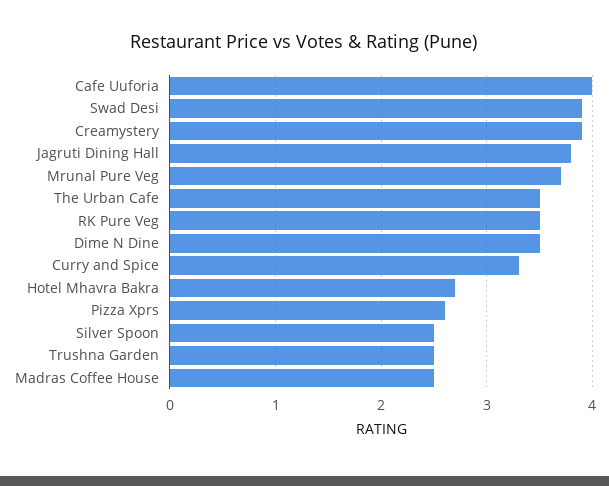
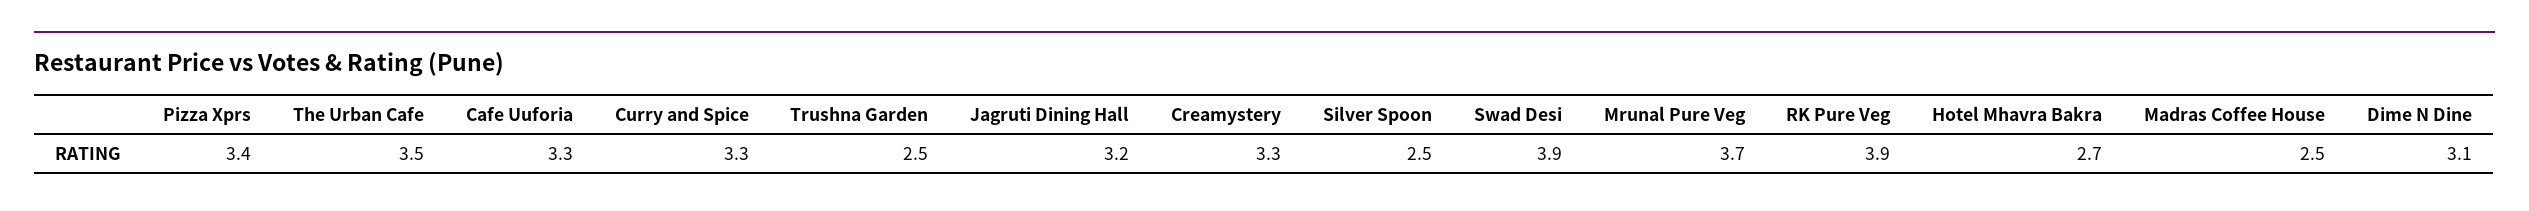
Cafe Uuforia: 4 -> 3.3
Creamystery: 3.9 -> 3.3
Jagruti Dining Hall: 3.8 -> 3.2
RK Pure Veg: 3.5 -> 3.9
Dime N Dine: 3.5 -> 3.1
Pizza Xprs: 2.6 -> 3.4

